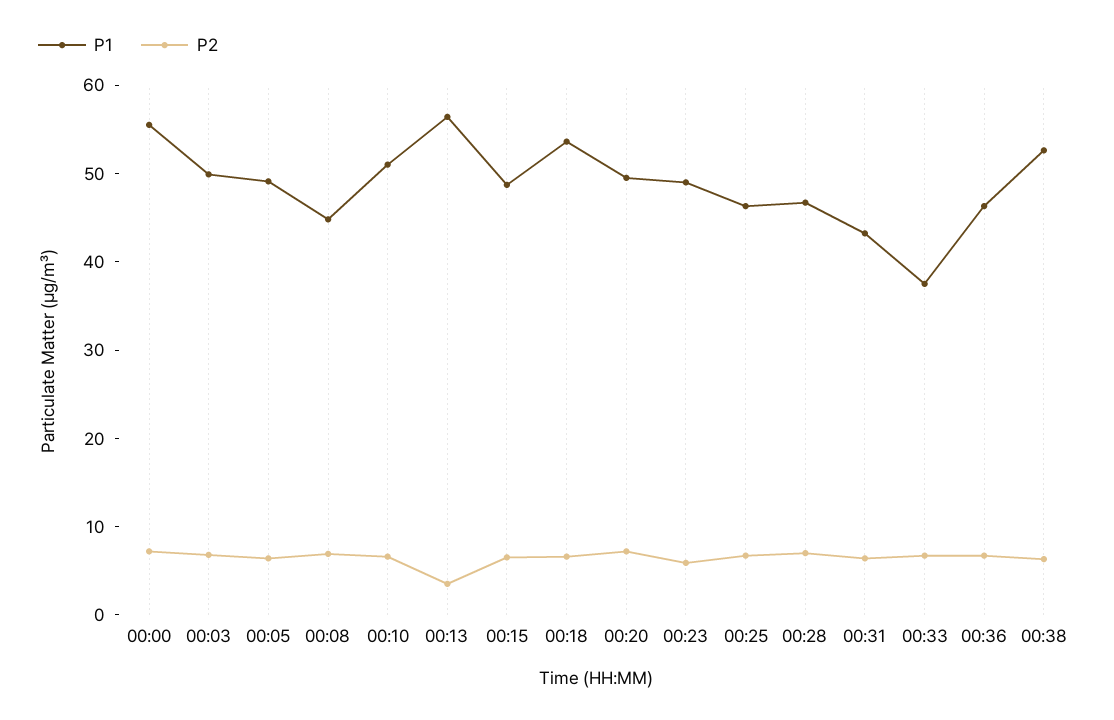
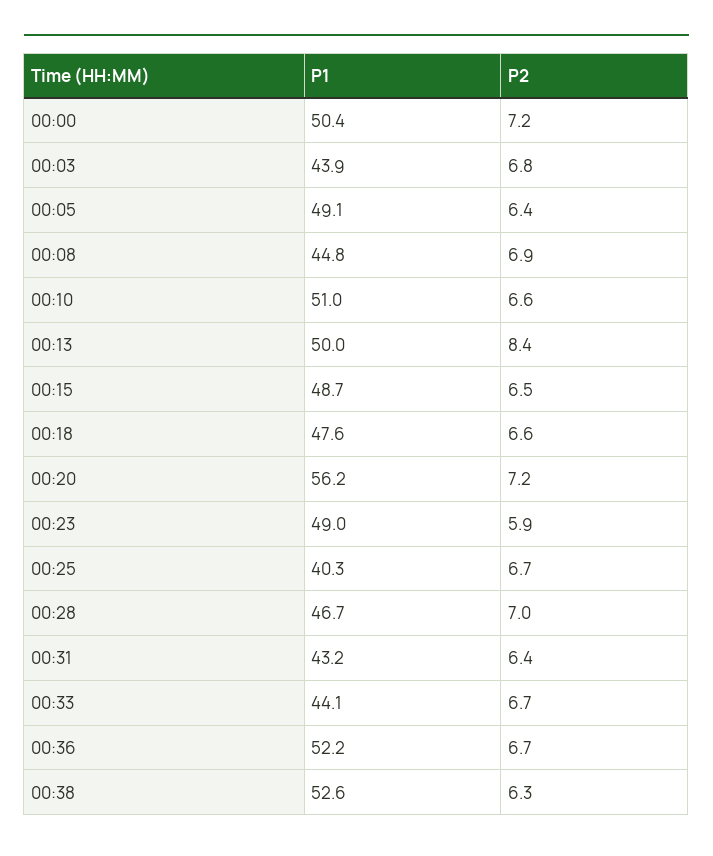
P1, 00:00: 56 -> 50.4
P1, 00:03: 50 -> 43.9
P1, 00:13: 56 -> 50
P2, 00:13: 4 -> 8.4
P1, 00:18: 54 -> 47.6
P1, 00:20: 50 -> 56.2
P1, 00:25: 46 -> 40.3
P1, 00:33: 38 -> 44.1
P1, 00:36: 46 -> 52.2

